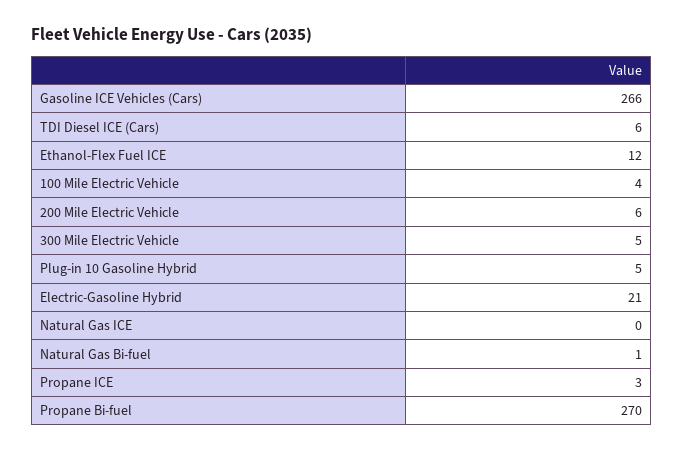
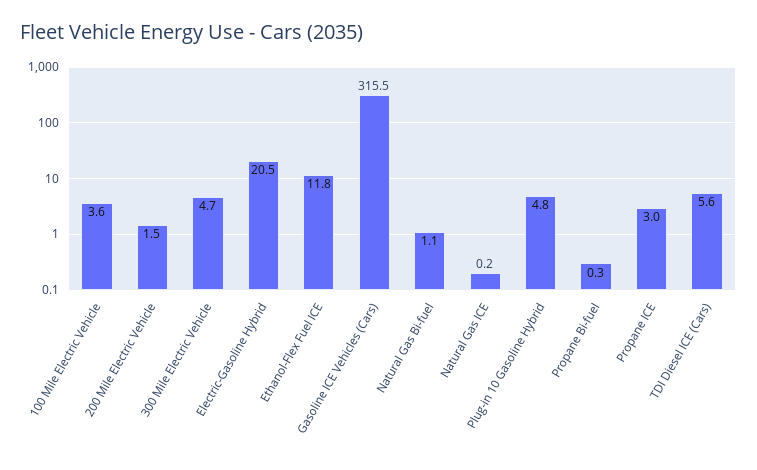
Gasoline ICE Vehicles (Cars): 266 -> 315.5
200 Mile Electric Vehicle: 6 -> 1.5
Propane Bi-fuel: 270 -> 0.3

